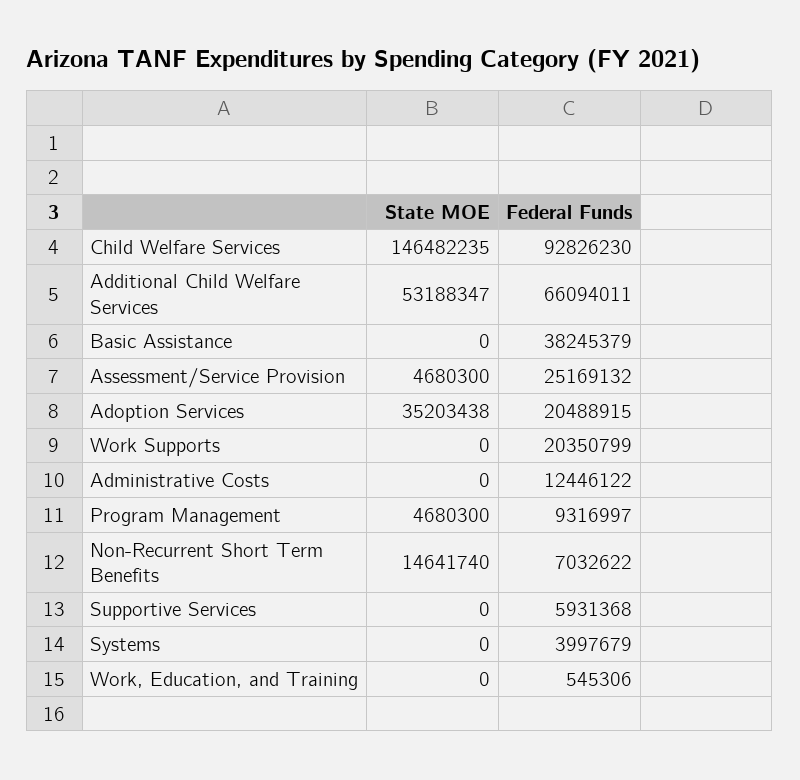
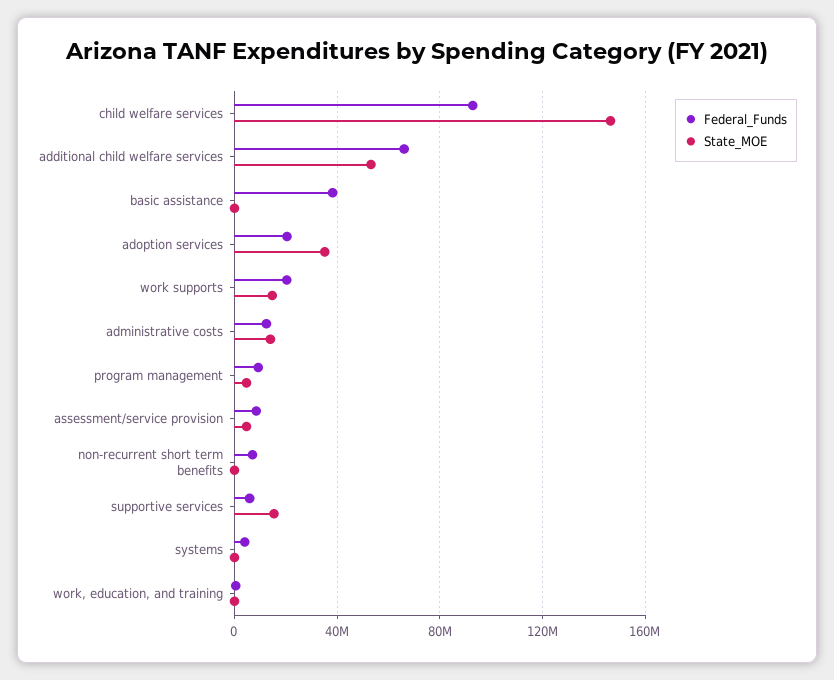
Federal Funds, Assessment/Service Provision: 25169132 -> 10000000
State MOE, Work Supports: 0 -> 15000000
State MOE, Administrative Costs: 0 -> 15000000
State MOE, Non-Recurrent Short Term Benefits: 14641740 -> 0
State MOE, Supportive Services: 0 -> 15000000

